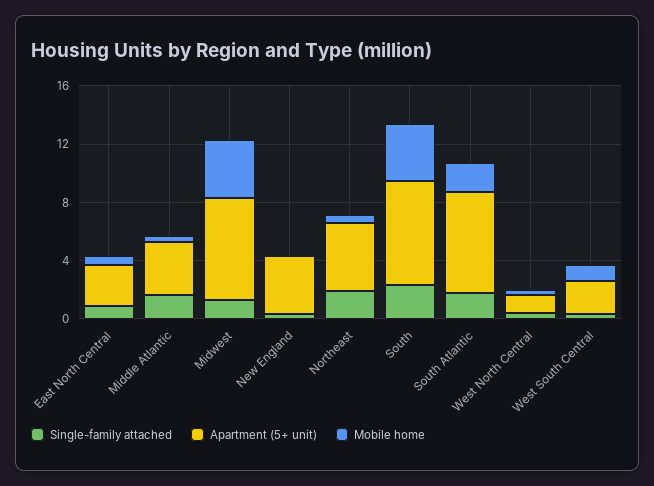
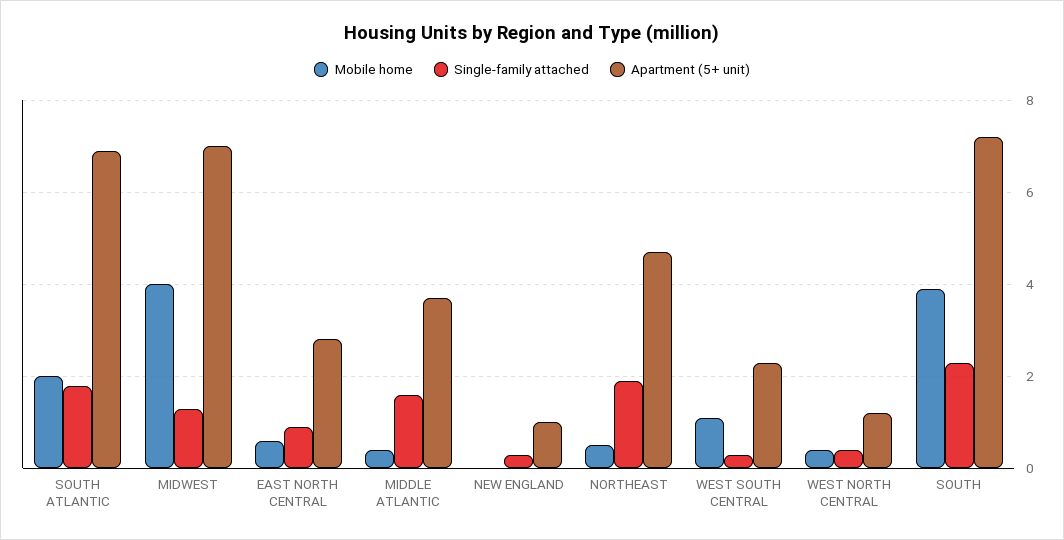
Apartment (5+ unit), New England: 4 -> 1

